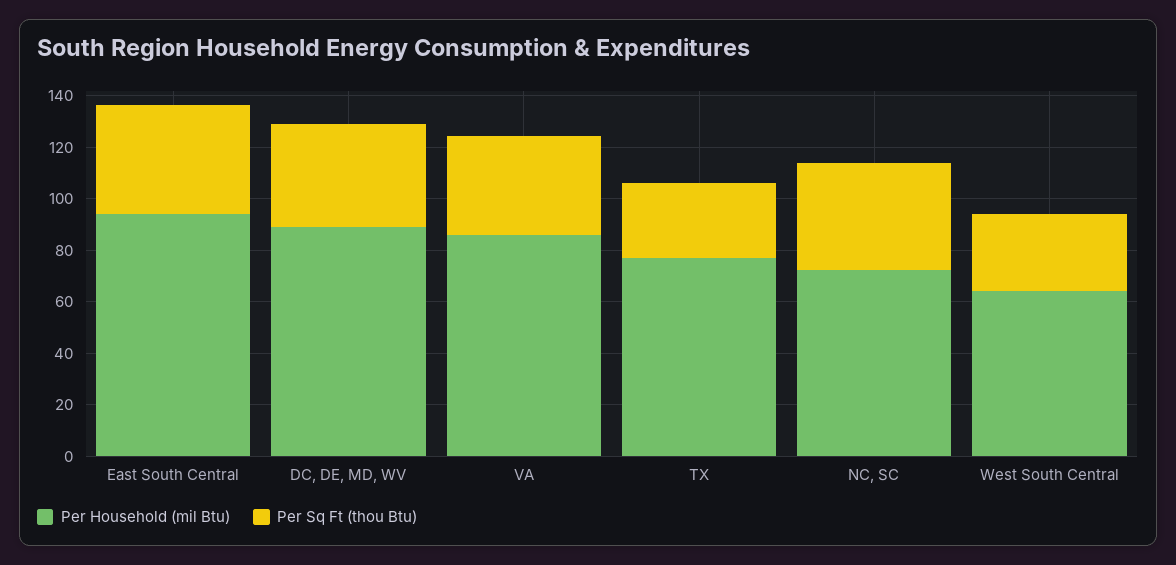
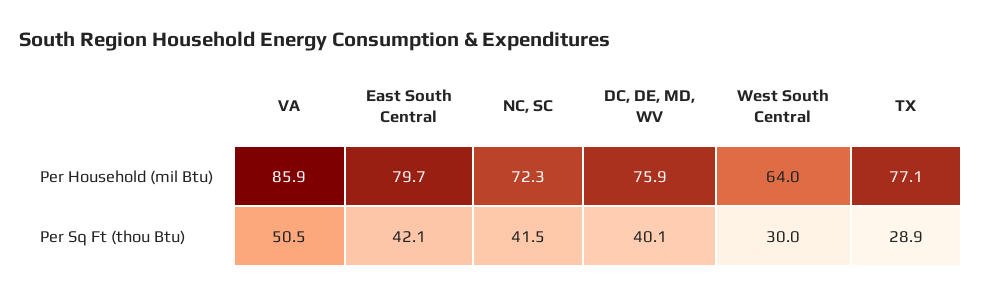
Per Household (mil Btu), East South Central: 95 -> 79.7
Per Household (mil Btu), DC, DE, MD, WV: 90 -> 75.9
Per Sq Ft (thou Btu), VA: 40 -> 50.5

